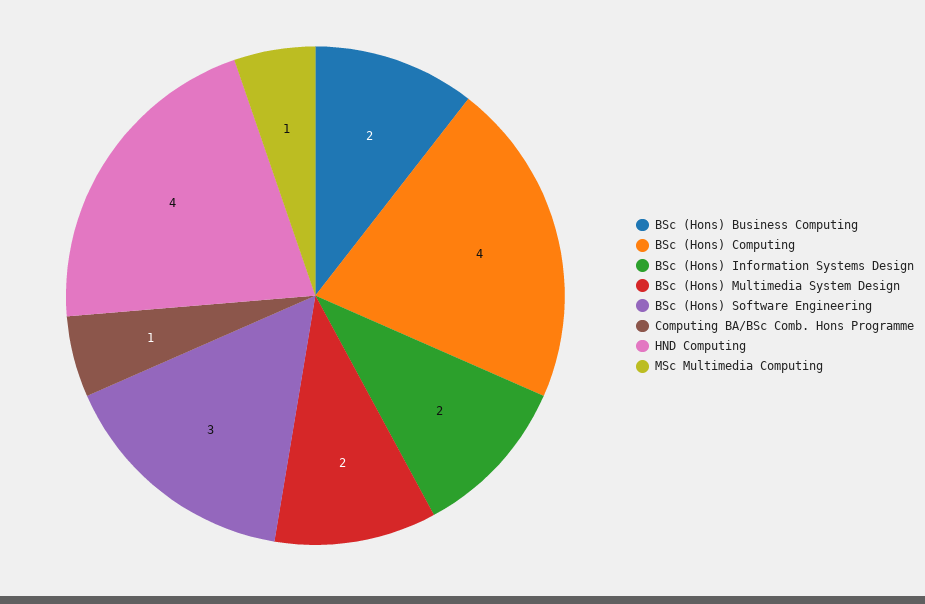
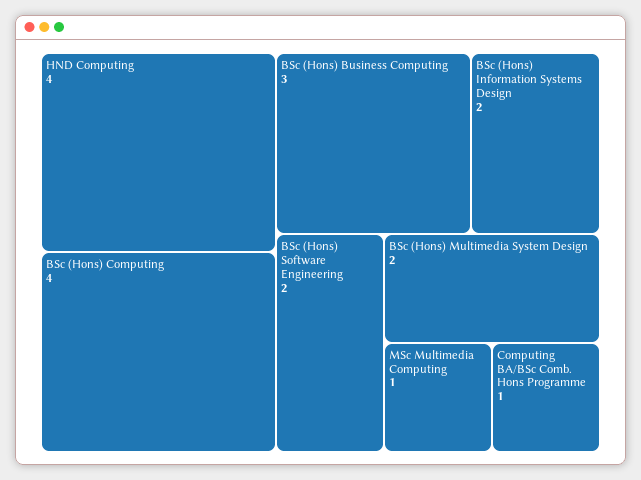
BSc (Hons) Business Computing: 2 -> 3
BSc (Hons) Software Engineering: 3 -> 2

